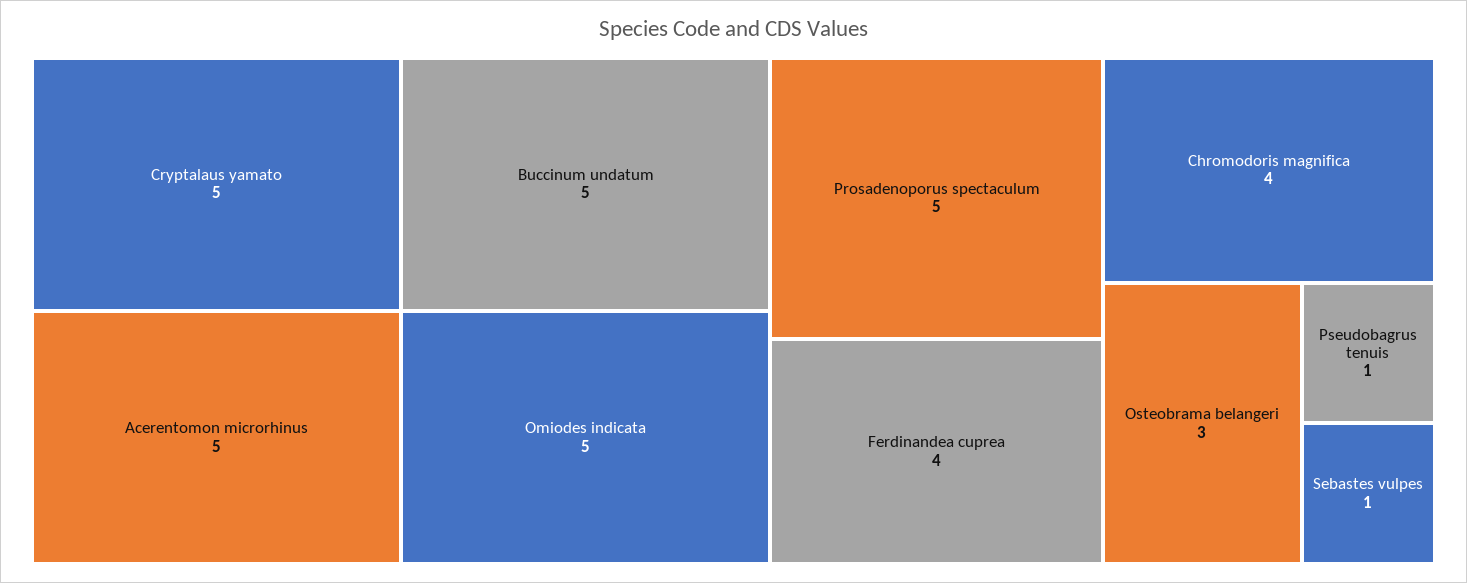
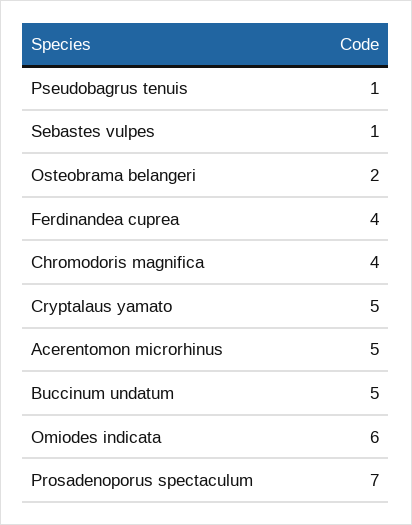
Omiodes indicata: 5 -> 6
Prosadenoporus spectaculum: 5 -> 7
Osteobrama belangeri: 3 -> 2

